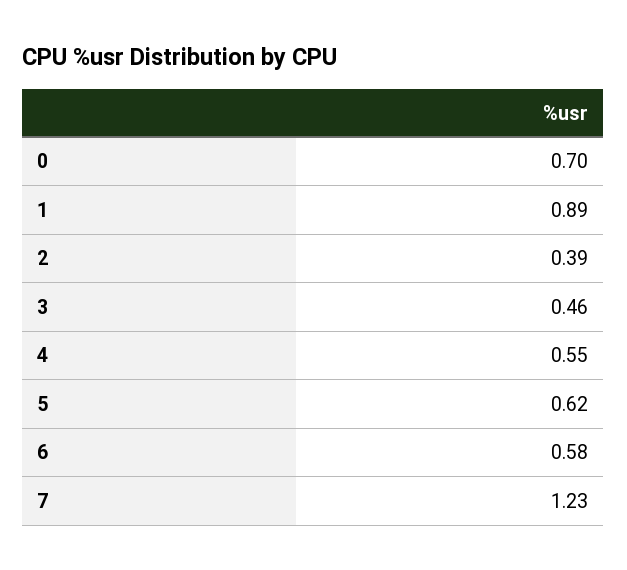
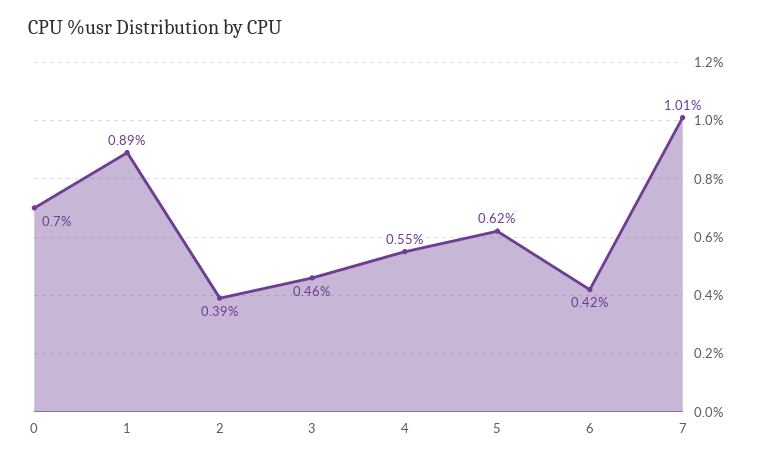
6: 0.58 -> 0.42
7: 1.23 -> 1.01

